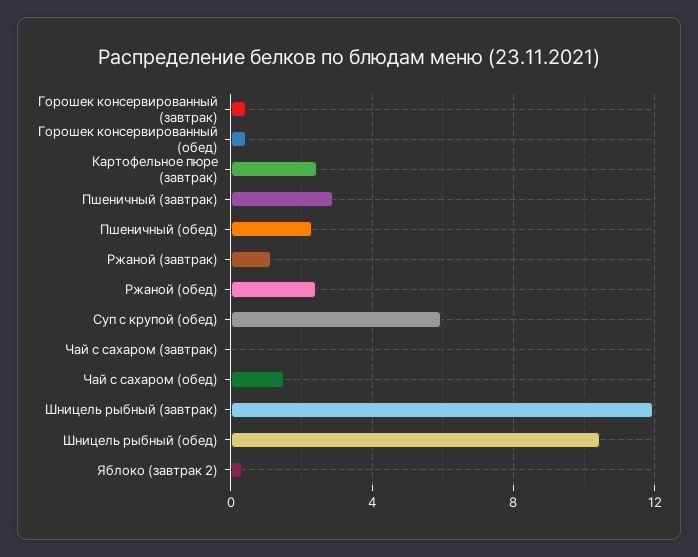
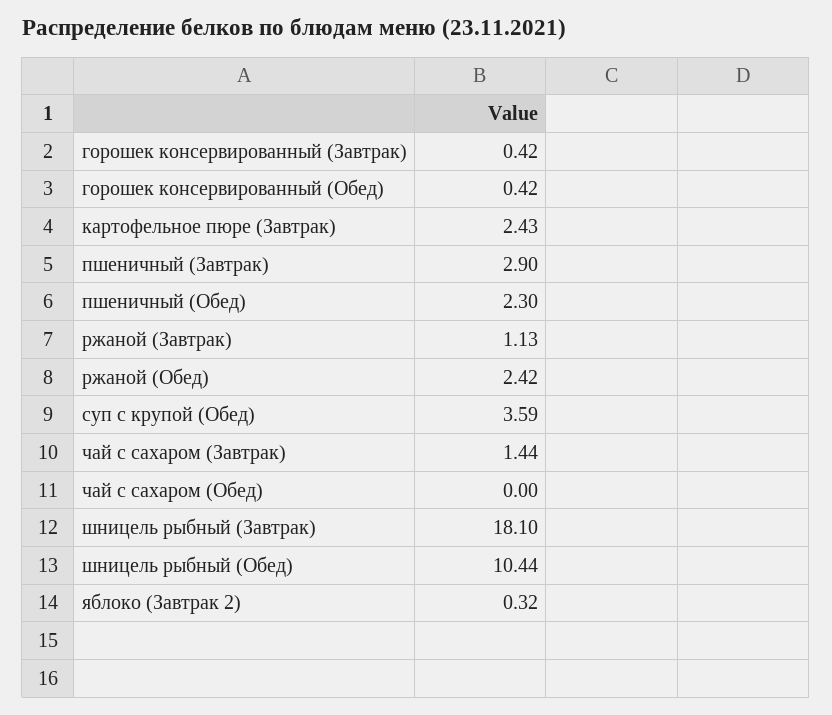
Суп с крупой (обед): 6 -> 3.59
Чай с сахаром (завтрак): 0 -> 1.44
Чай с сахаром (обед): 1.5 -> 0
Шницель рыбный (завтрак): 12 -> 18.1

